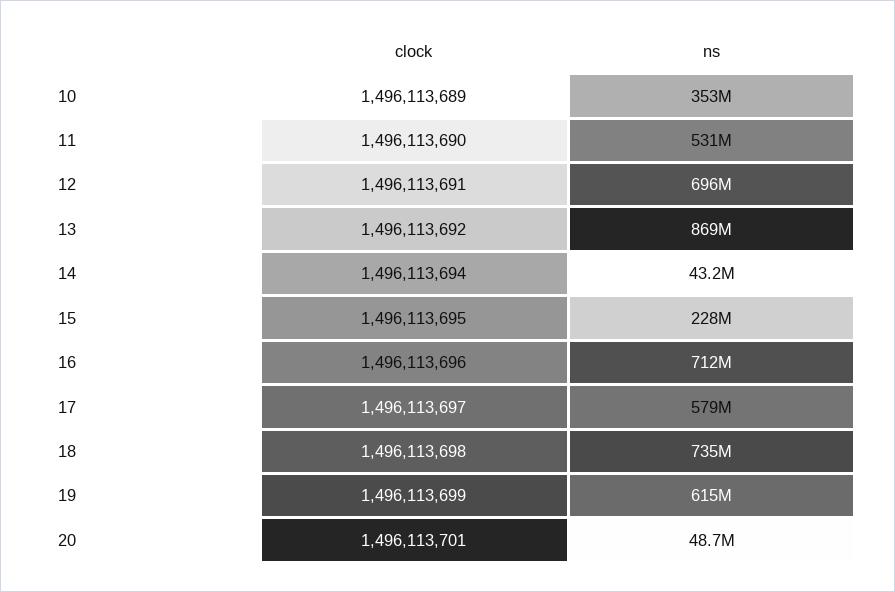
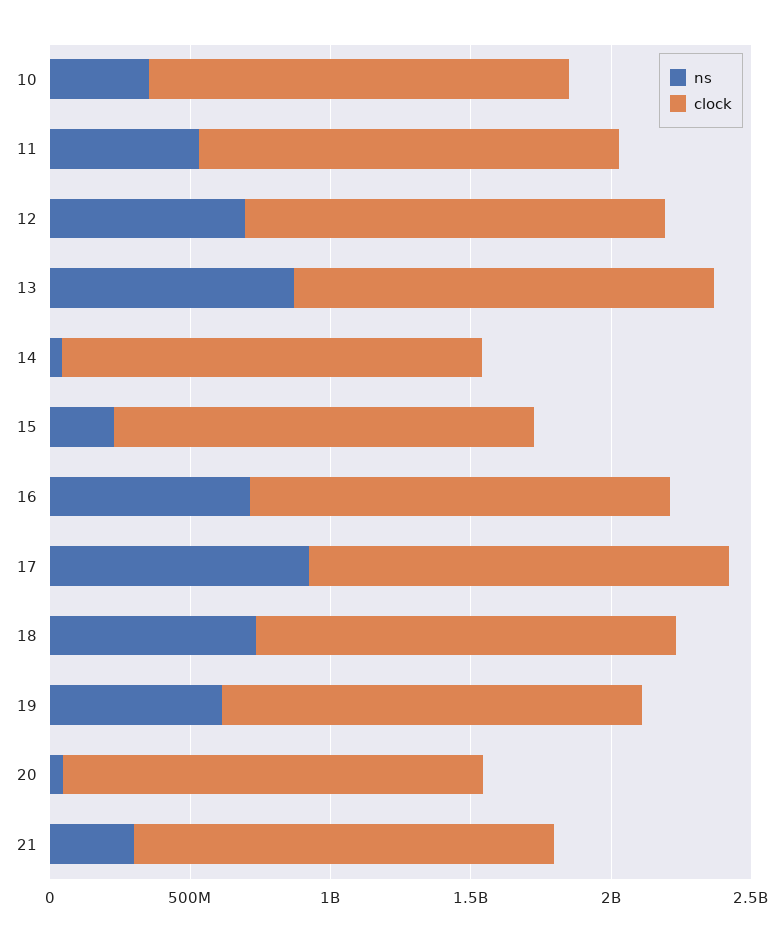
ns, 17: 579000000 -> 900000000
ns, 21: none -> 300000000
clock, 21: none -> 1500000000

